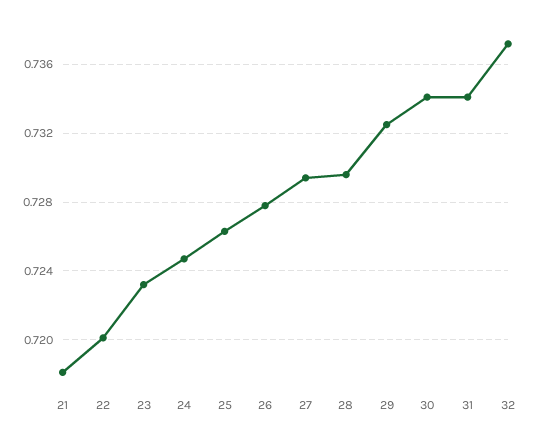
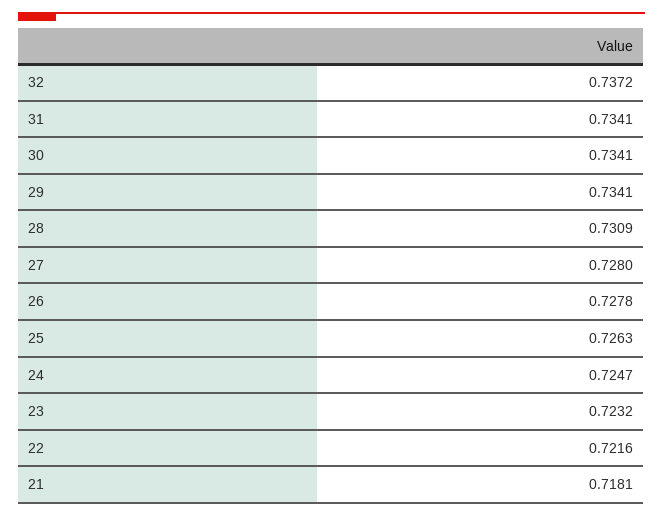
22: 0.72 -> 0.7216
27: 0.7295 -> 0.728
28: 0.7295 -> 0.7309
29: 0.7325 -> 0.7341

